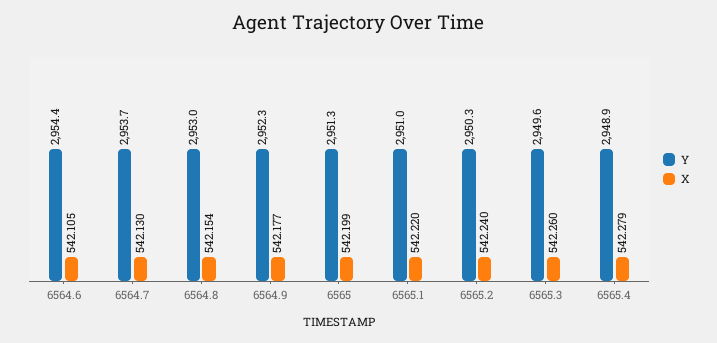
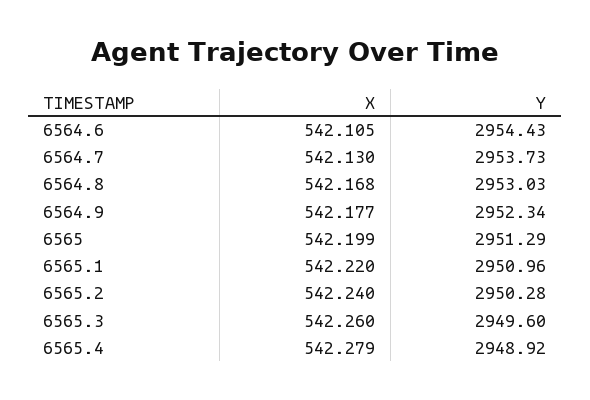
X, 6564.8: 542.154 -> 542.168

